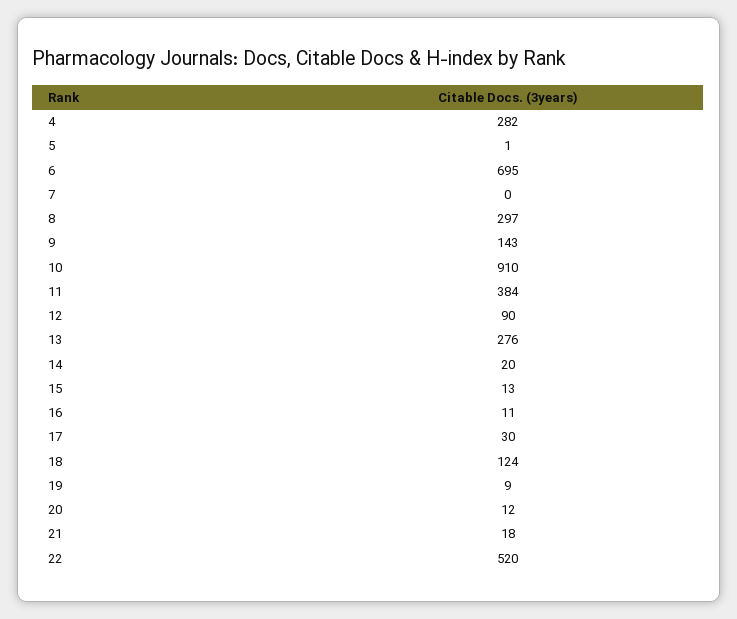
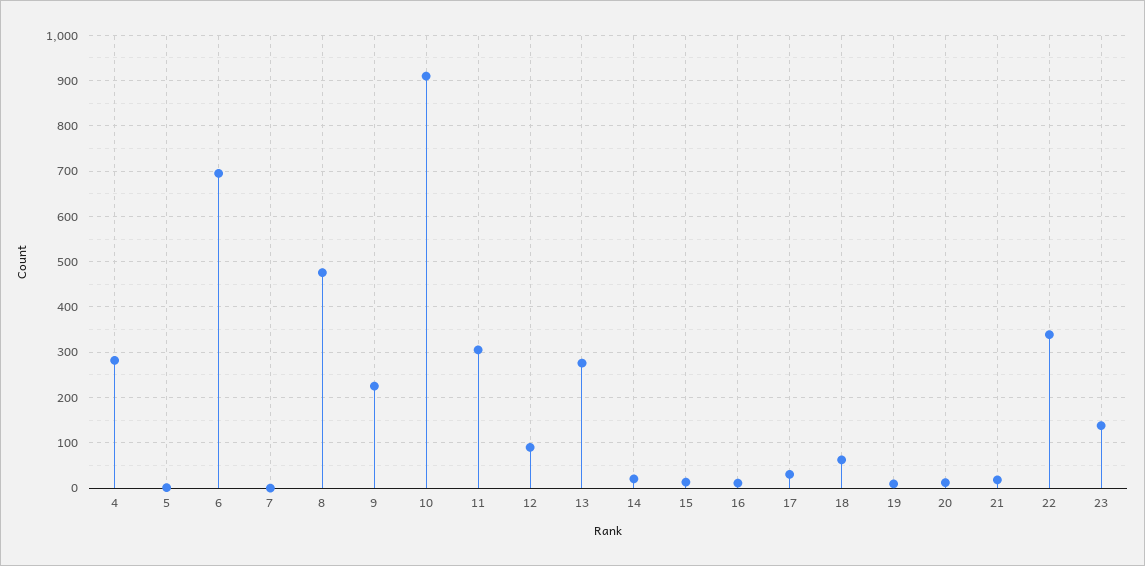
8: 297 -> 480
9: 143 -> 220
11: 384 -> 300
18: 124 -> 60
22: 520 -> 340
23: none -> 140

